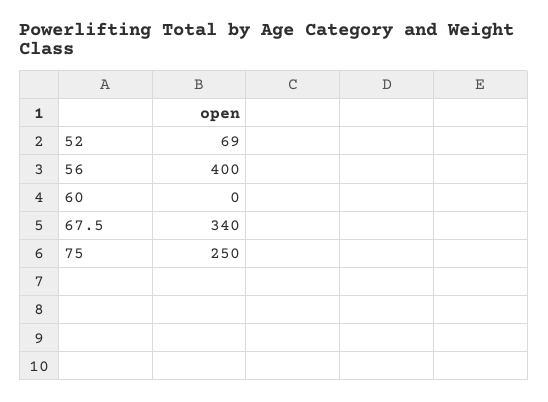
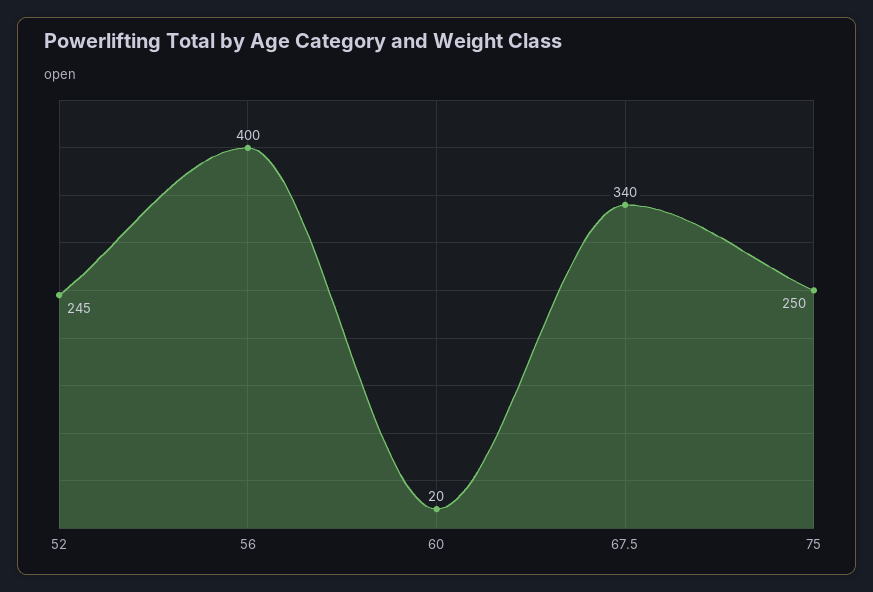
52: 69 -> 245
60: 0 -> 20

